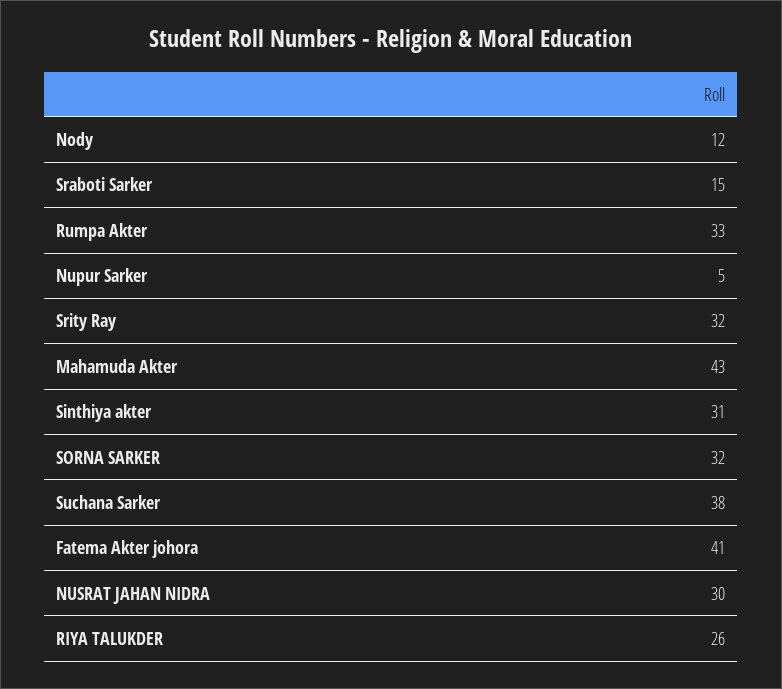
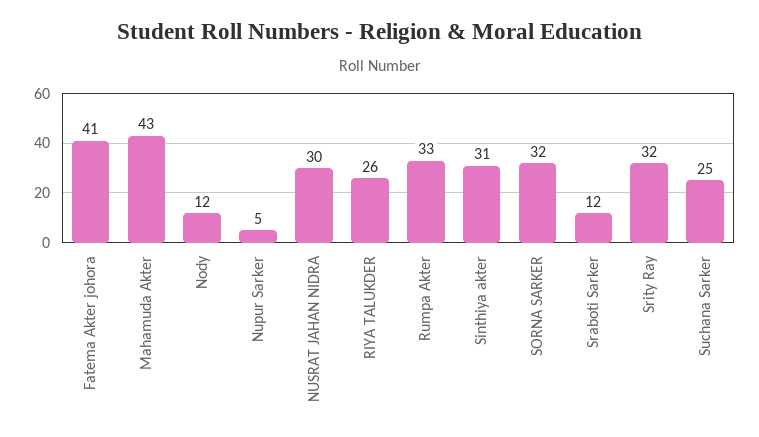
Sraboti Sarker: 15 -> 12
Suchana Sarker: 38 -> 25

